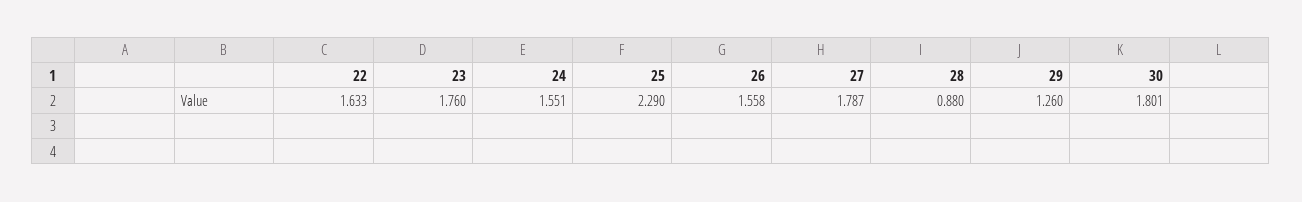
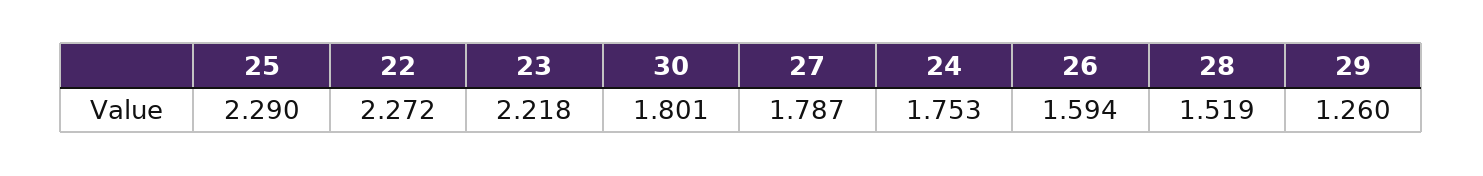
22: 1.633 -> 2.272
23: 1.76 -> 2.218
24: 1.551 -> 1.753
26: 1.558 -> 1.594
28: 0.88 -> 1.519

